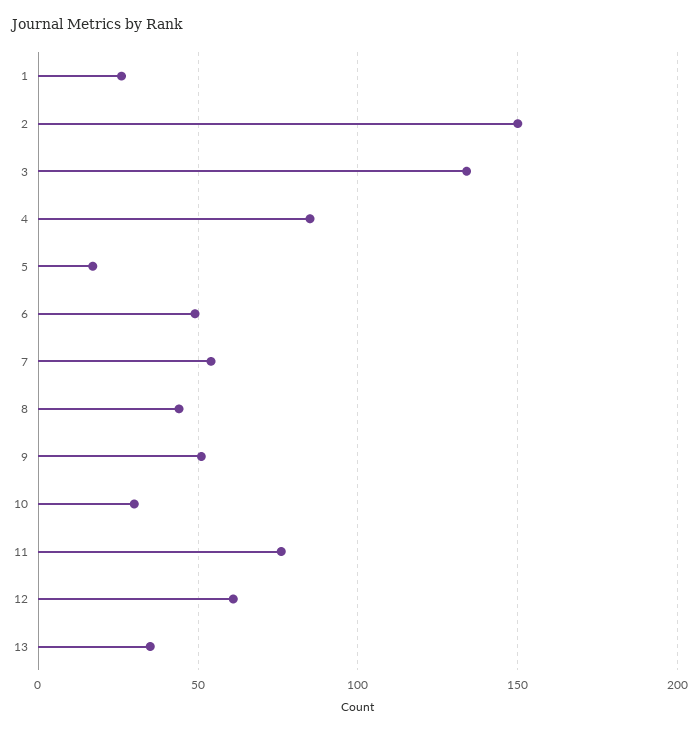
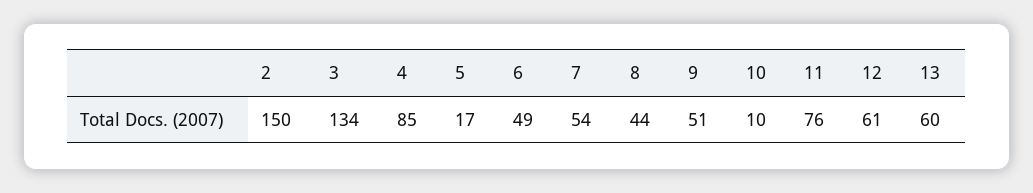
1: 25 -> none
10: 30 -> 10
13: 35 -> 60

